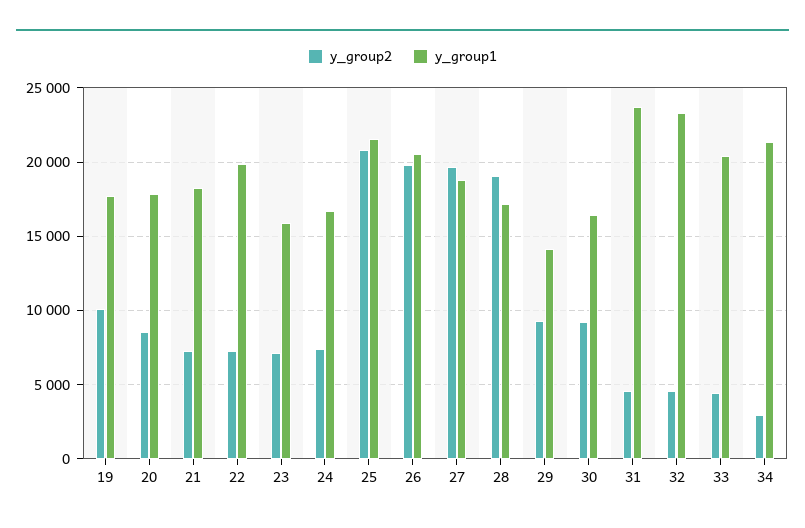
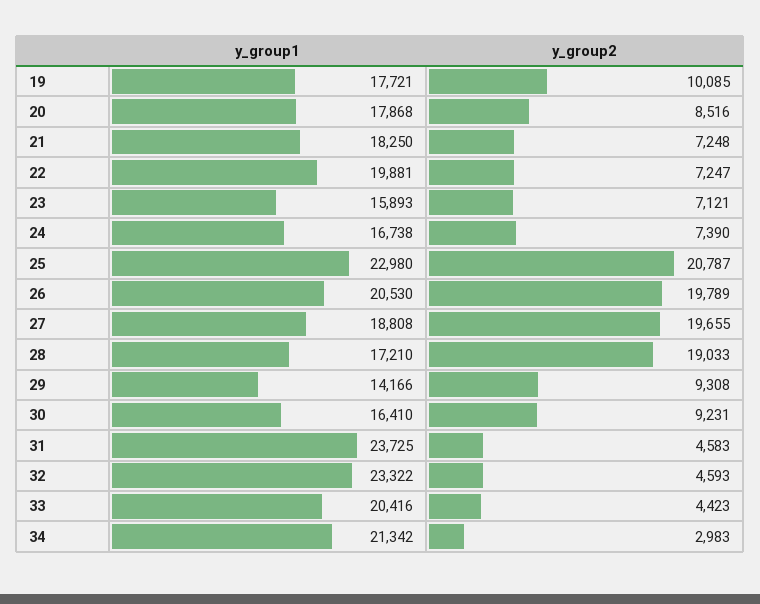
y_group1, 25: 21500 -> 22980

